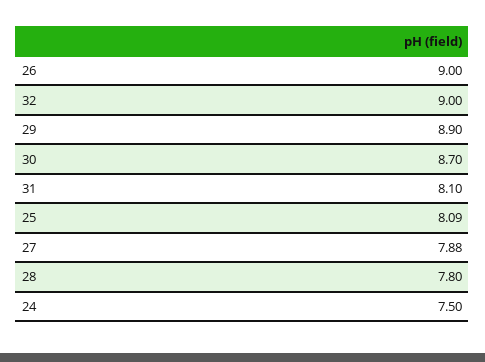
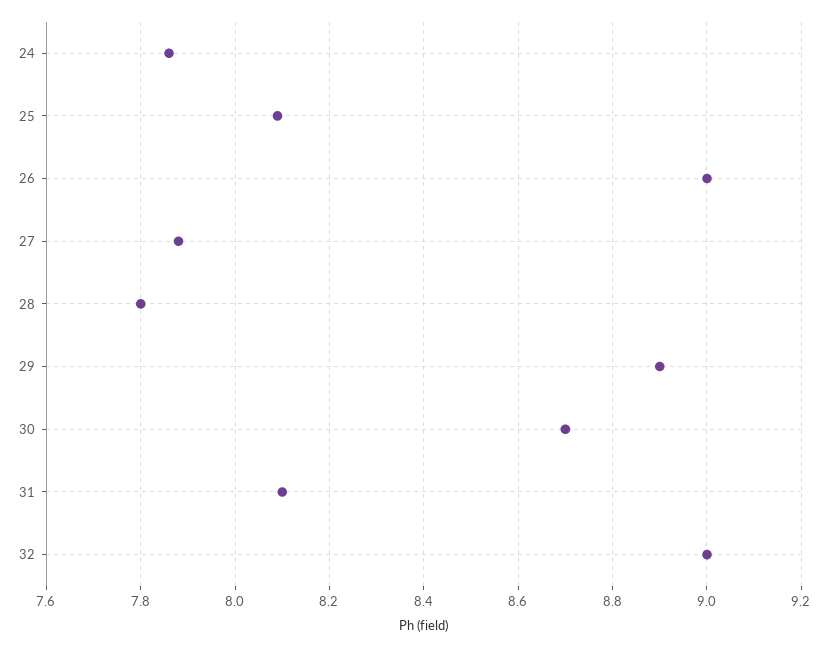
24: 7.5 -> 7.85

